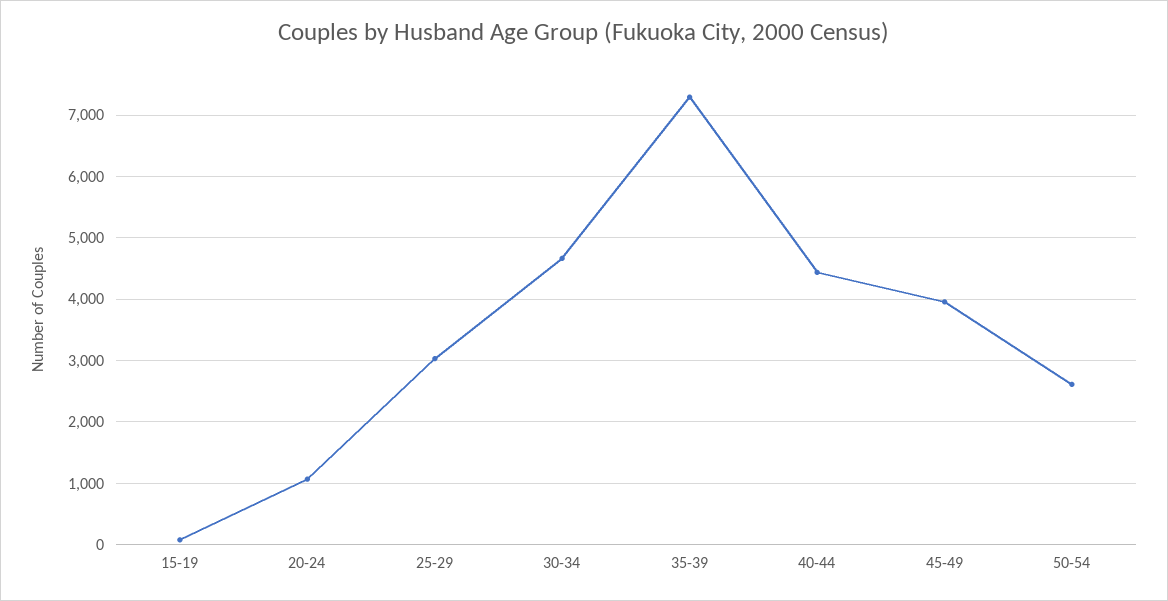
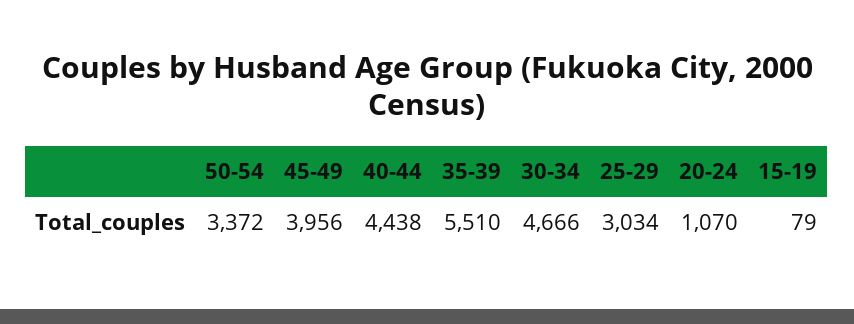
35-39: 7300 -> 5510
50-54: 2600 -> 3372

